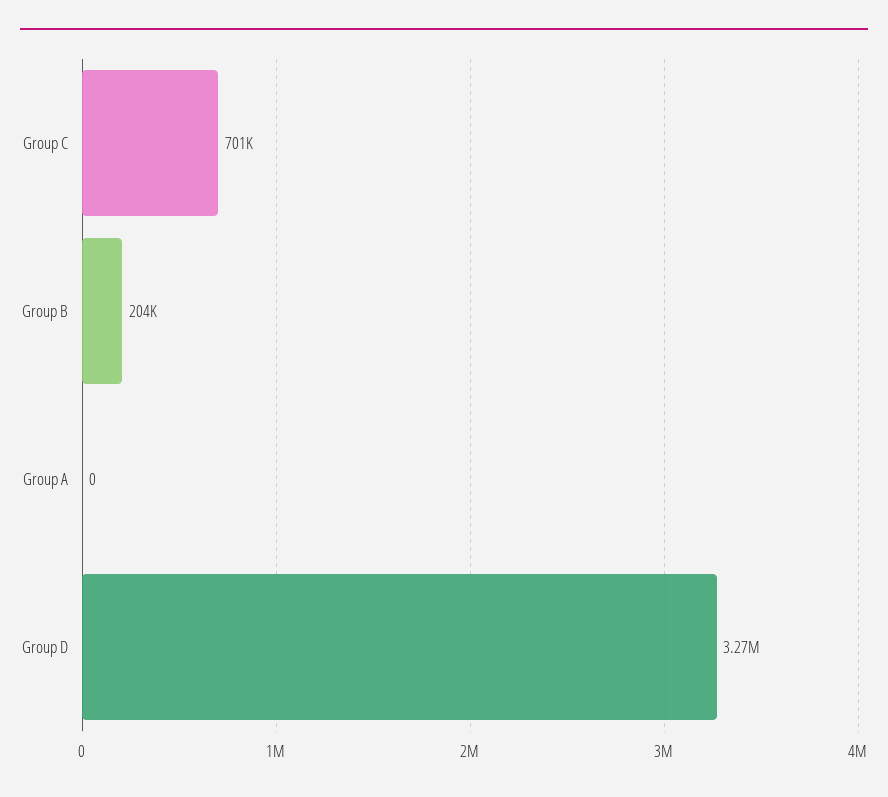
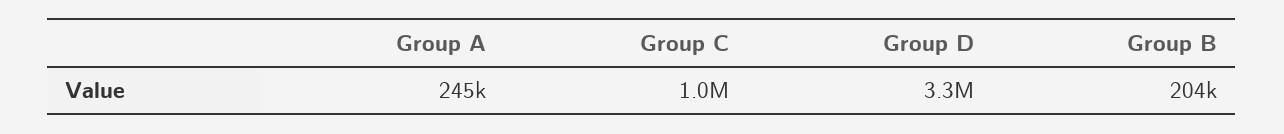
Group C: 701000 -> 1000000
Group A: 0 -> 245000

